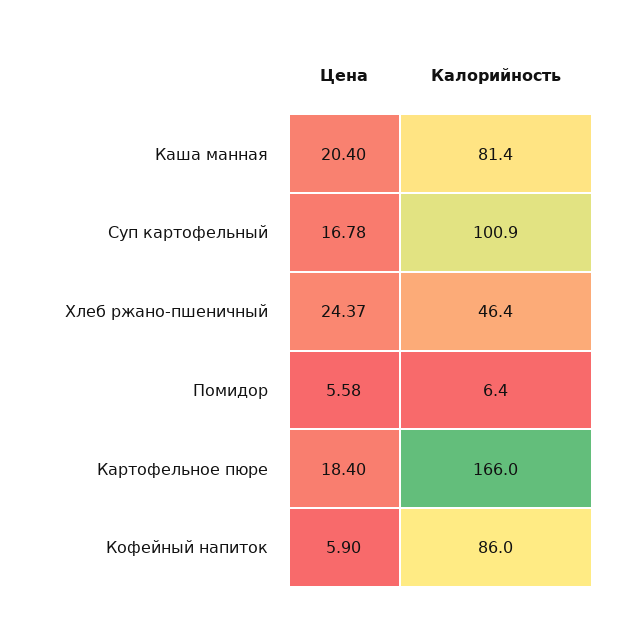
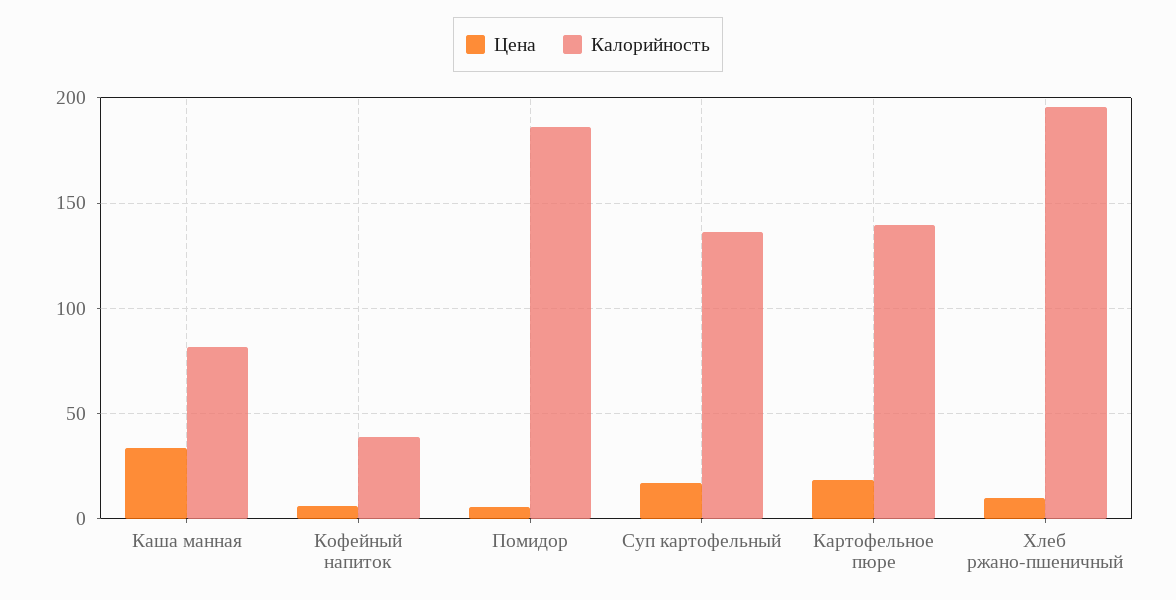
Цена, Каша манная: 20.4 -> 35
Калорийность, Суп картофельный: 100.9 -> 135
Цена, Хлеб ржано-пшеничный: 24.37 -> 10
Калорийность, Хлеб ржано-пшеничный: 46.4 -> 195
Калорийность, Помидор: 6.4 -> 185
Калорийность, Картофельное пюре: 166 -> 140
Калорийность, Кофейный напиток: 86 -> 40

